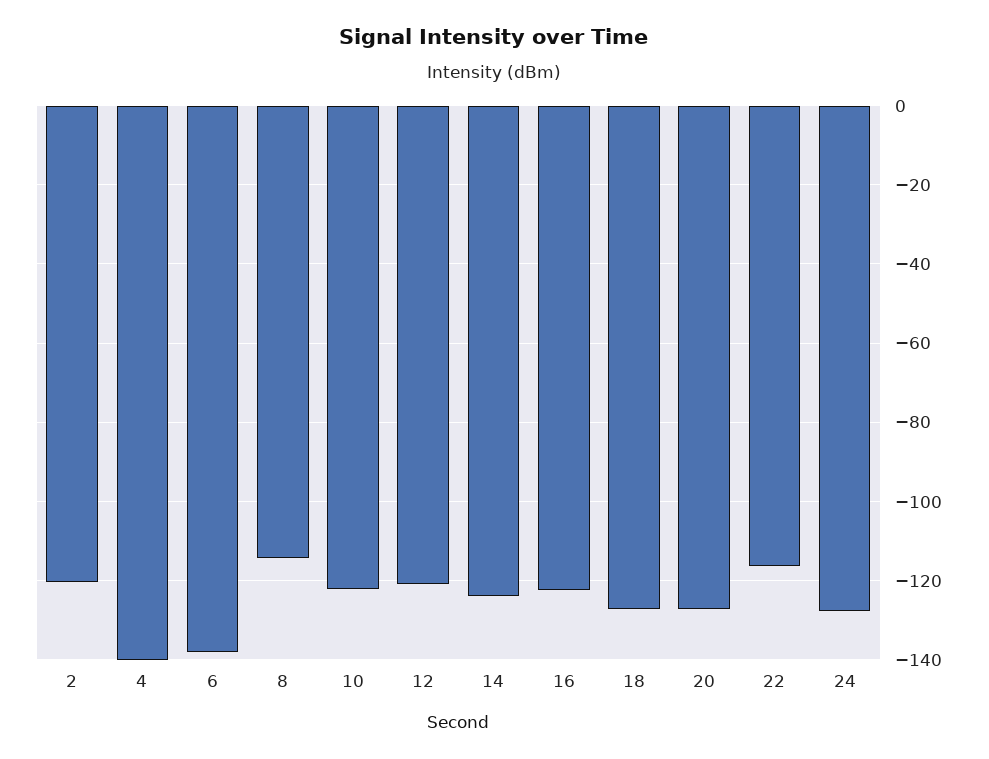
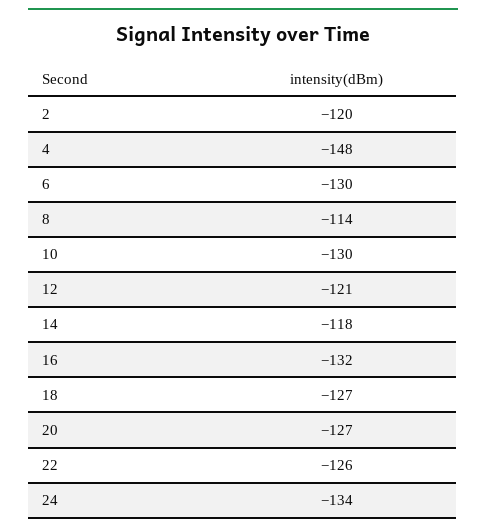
4: -140 -> -148
6: -138 -> -130
10: -122 -> -130
14: -124 -> -118
16: -122 -> -132
22: -116 -> -126
24: -128 -> -134

